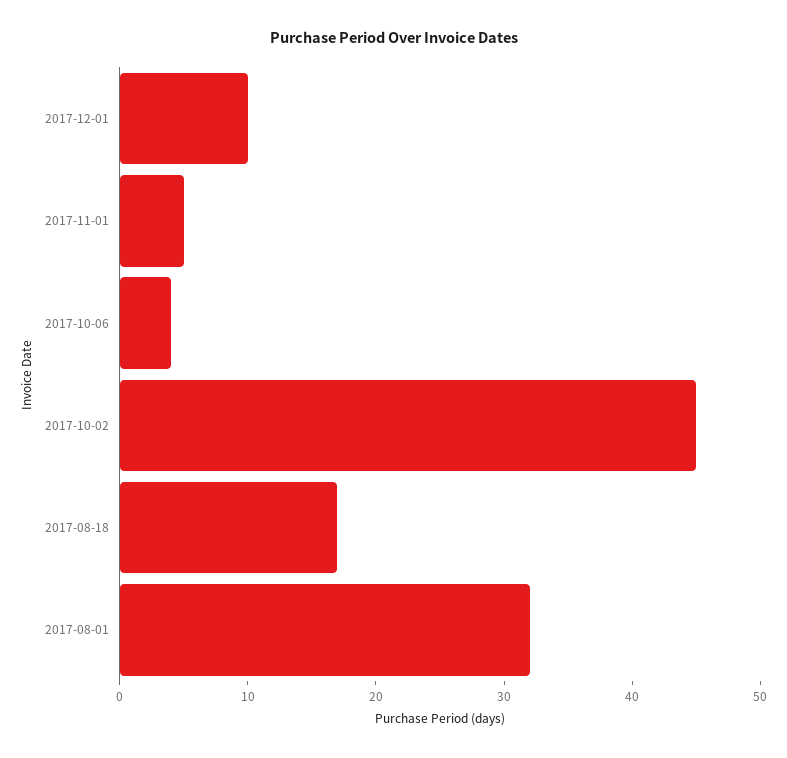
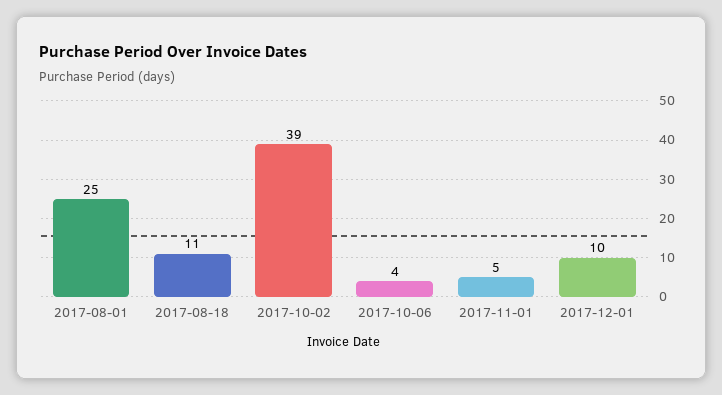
2017-10-02: 45 -> 39
2017-08-18: 17 -> 11
2017-08-01: 32 -> 25

